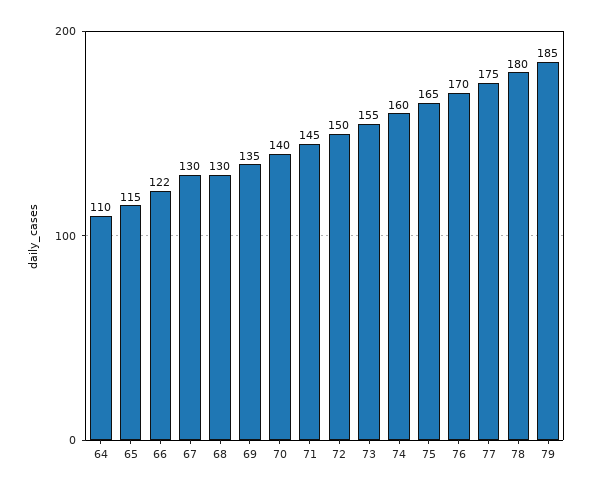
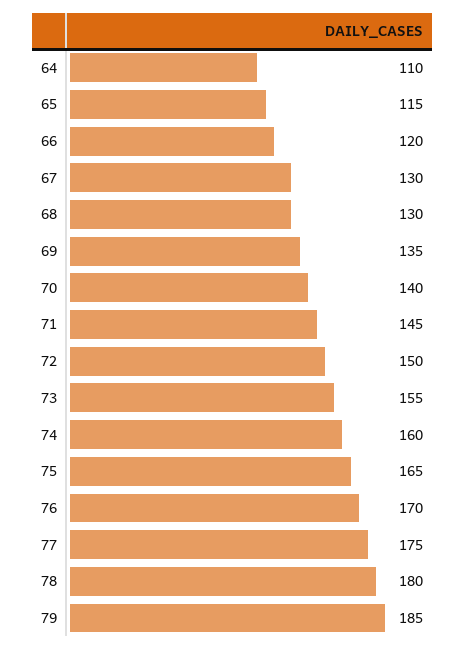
66: 122 -> 120

